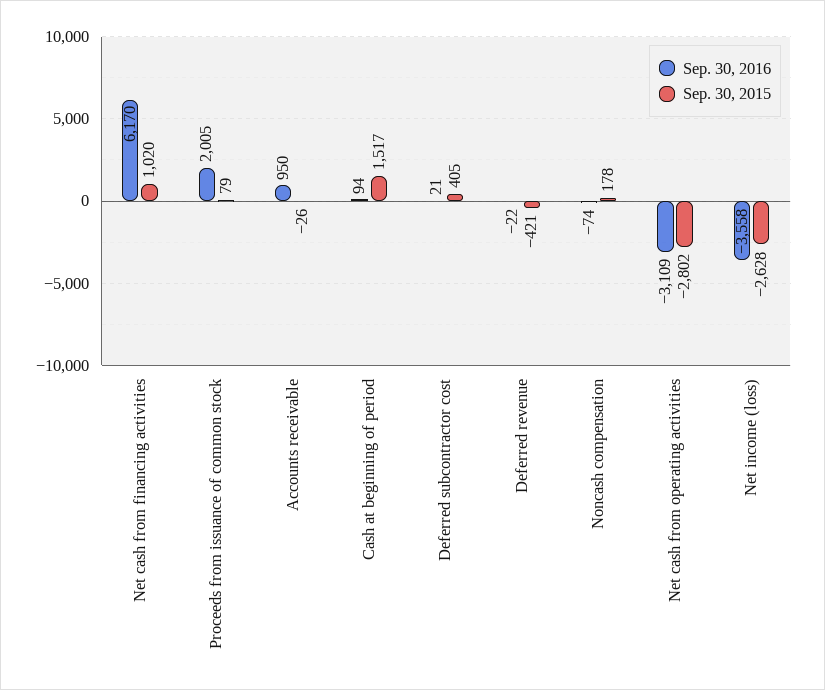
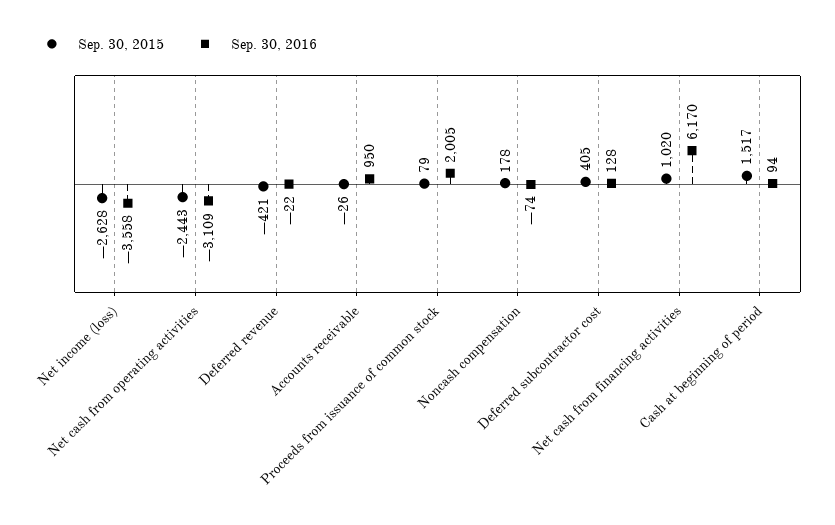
Sep. 30, 2016, Deferred subcontractor cost: 21 -> 128
Sep. 30, 2015, Net cash from operating activities: -2802 -> -2443

